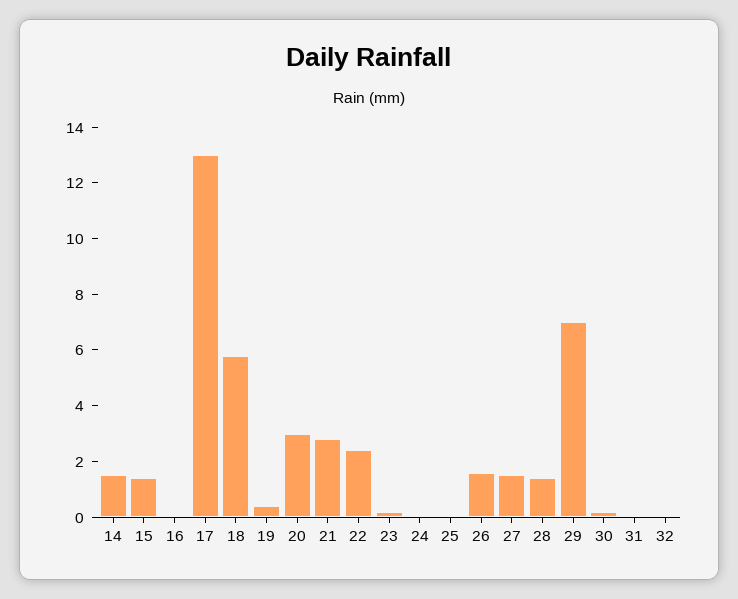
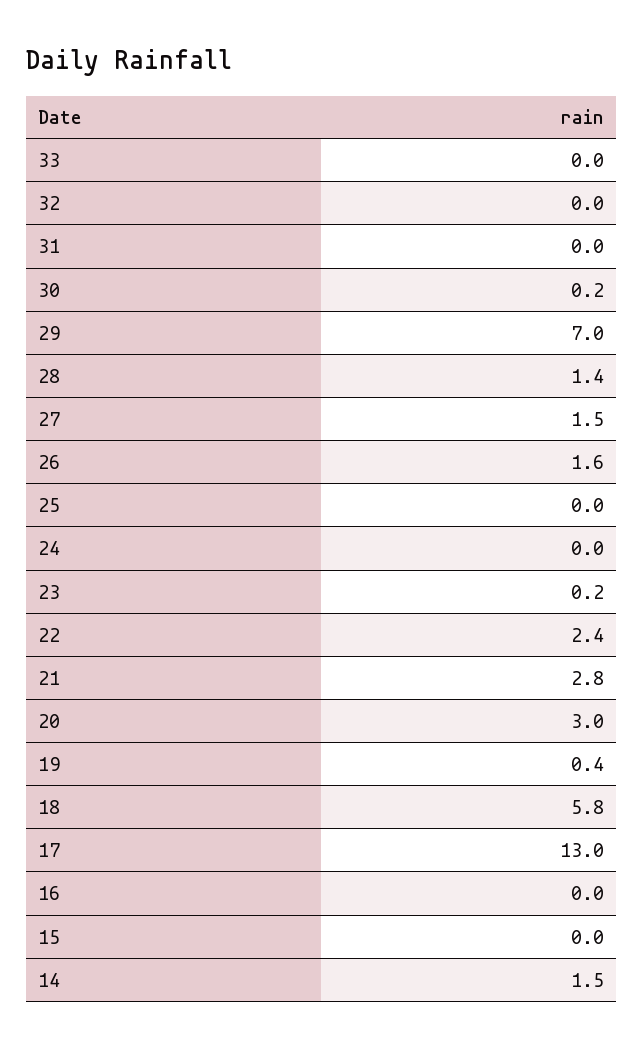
15: 1.5 -> 0
33: none -> 0

